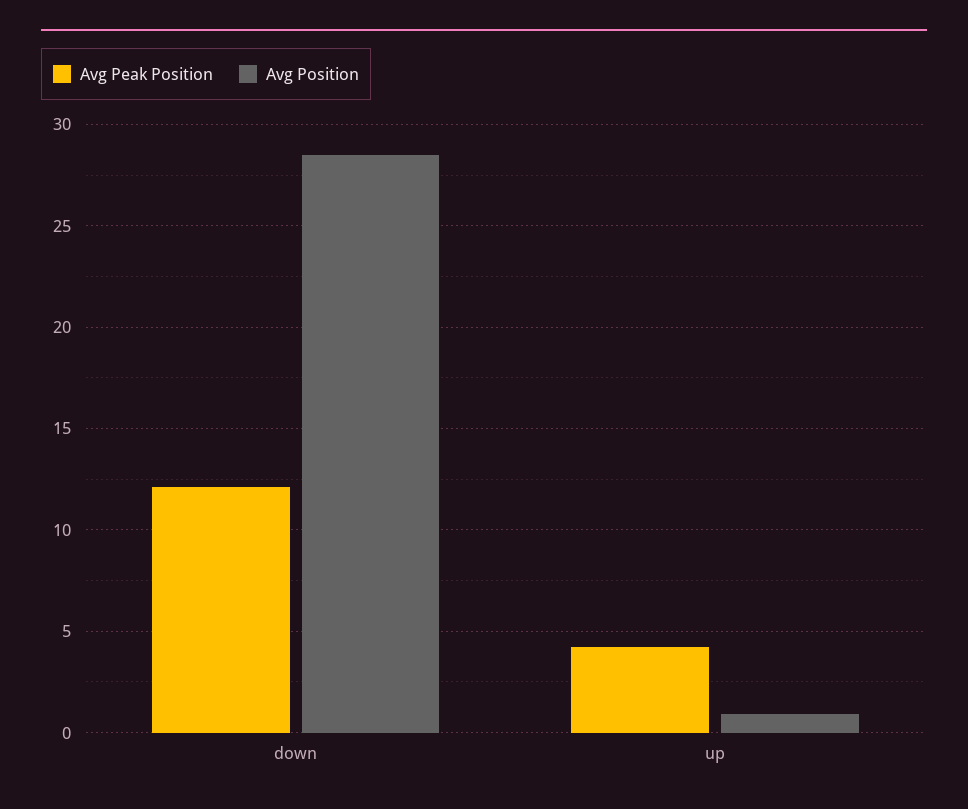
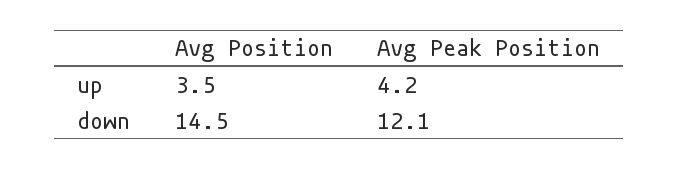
Avg Position, down: 28.5 -> 14.5
Avg Position, up: 1 -> 3.5

